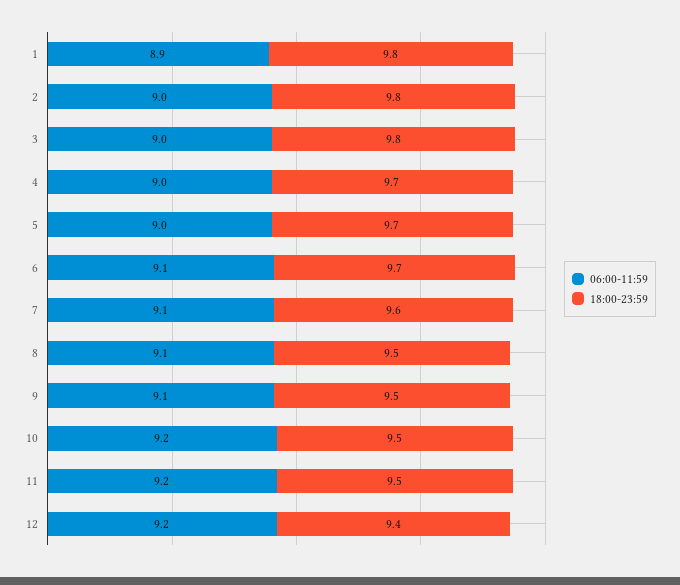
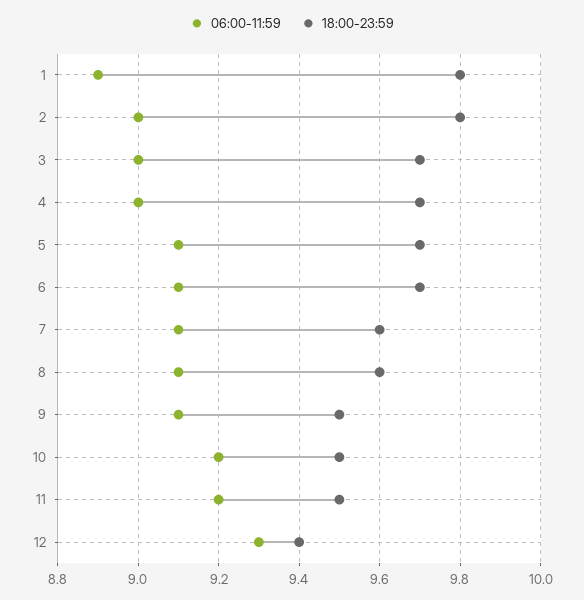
18:00-23:59, 3: 9.8 -> 9.7
06:00-11:59, 5: 9 -> 9.1
18:00-23:59, 8: 9.5 -> 9.6
06:00-11:59, 12: 9.2 -> 9.3

